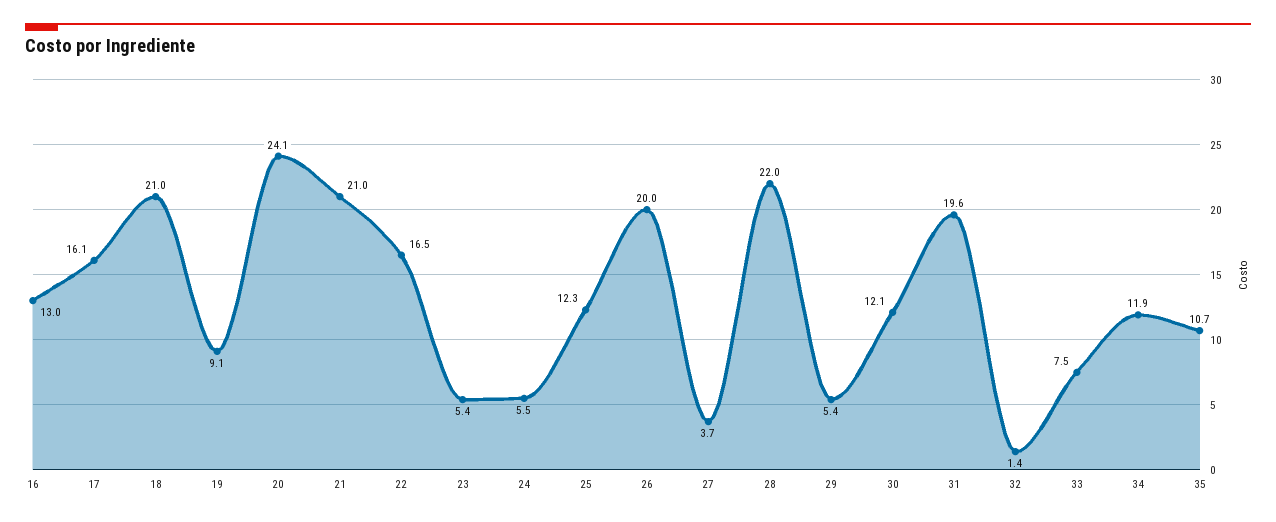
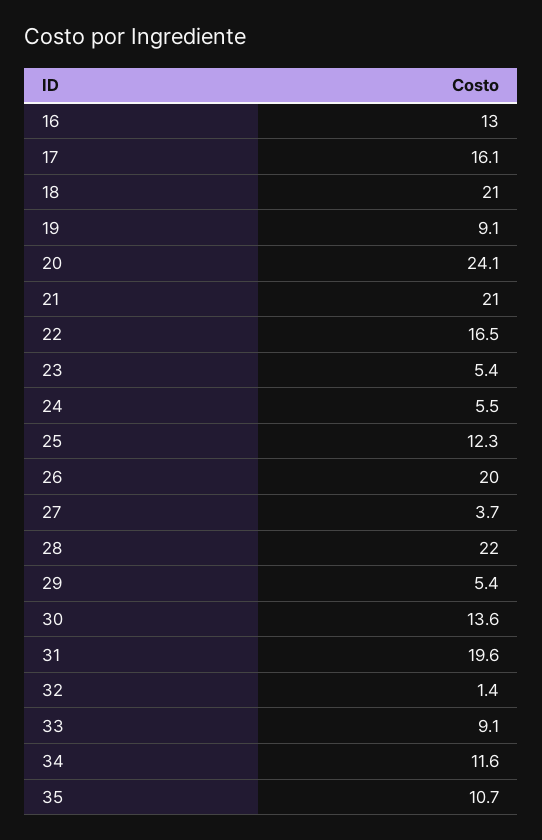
30: 12.1 -> 13.6
33: 7.5 -> 9.1
34: 11.9 -> 11.6

